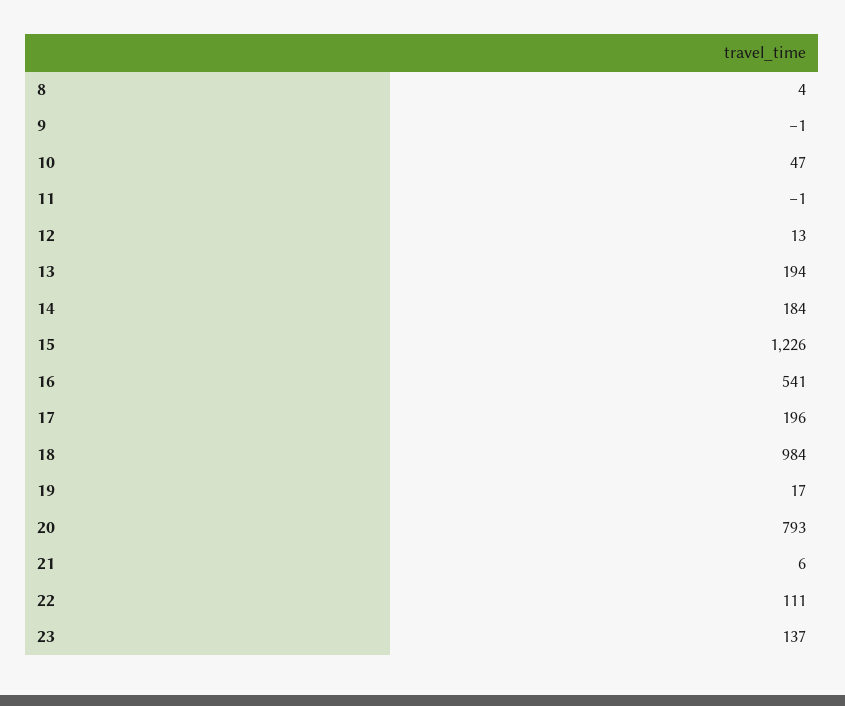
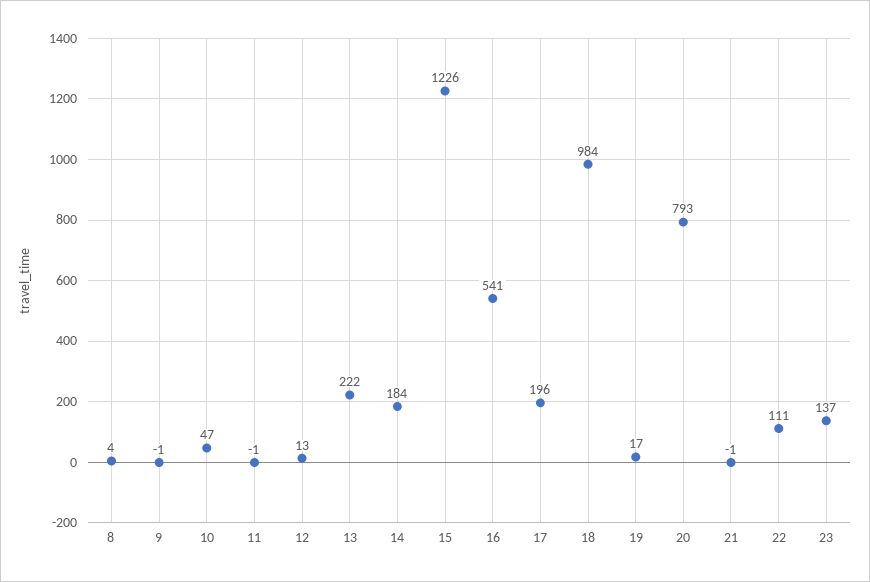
13: 194 -> 222
21: 6 -> -1

